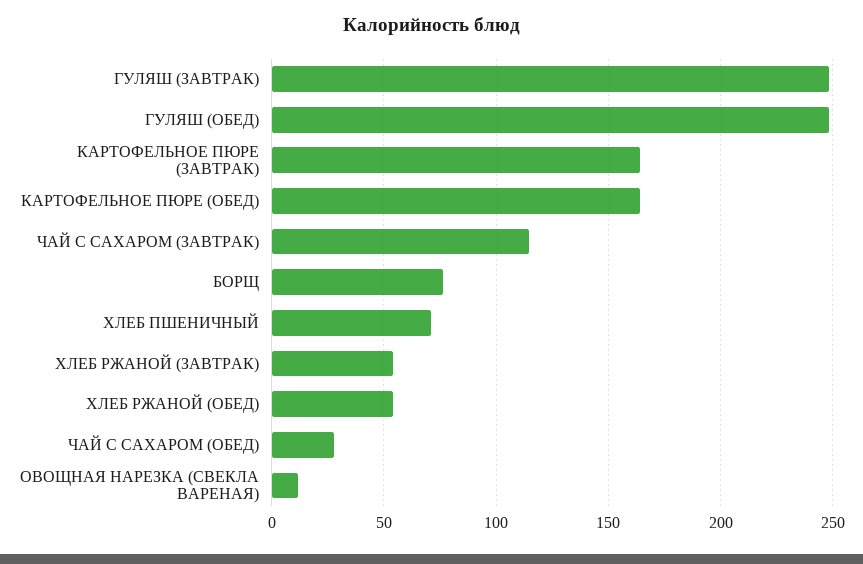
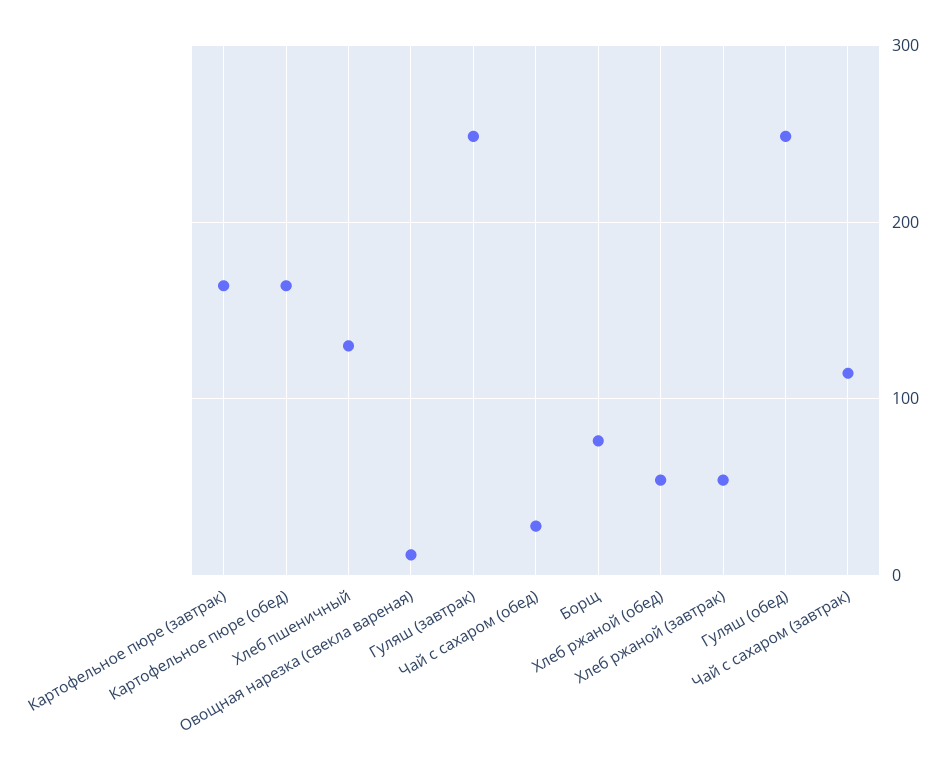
ХЛЕБ ПШЕНИЧНЫЙ: 70 -> 130

